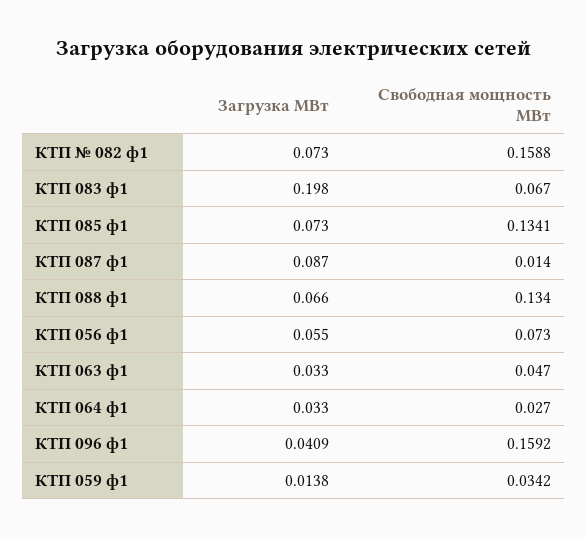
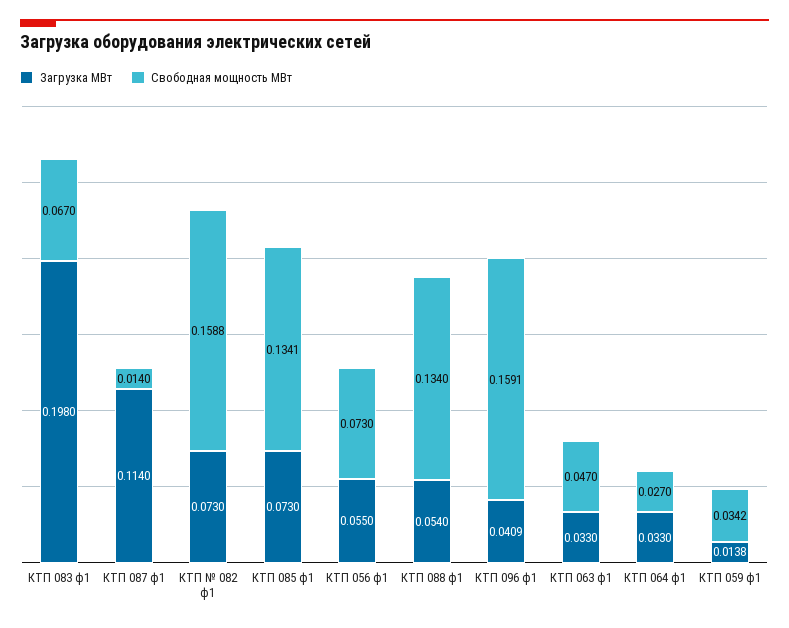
Загрузка МВт, КТП 087 ф1: 0.087 -> 0.114
Загрузка МВт, КТП 088 ф1: 0.066 -> 0.054
Свободная мощность МВт, КТП 096 ф1: 0.1592 -> 0.1591

